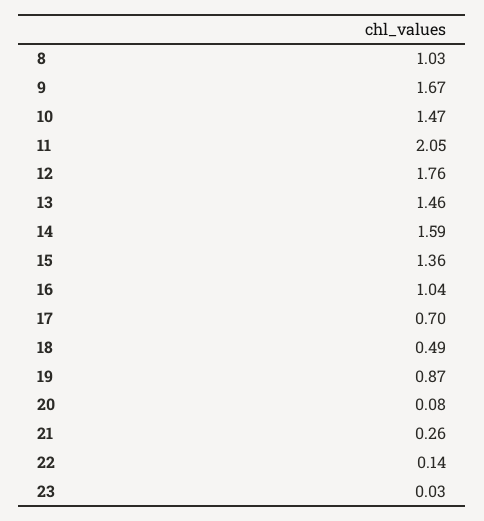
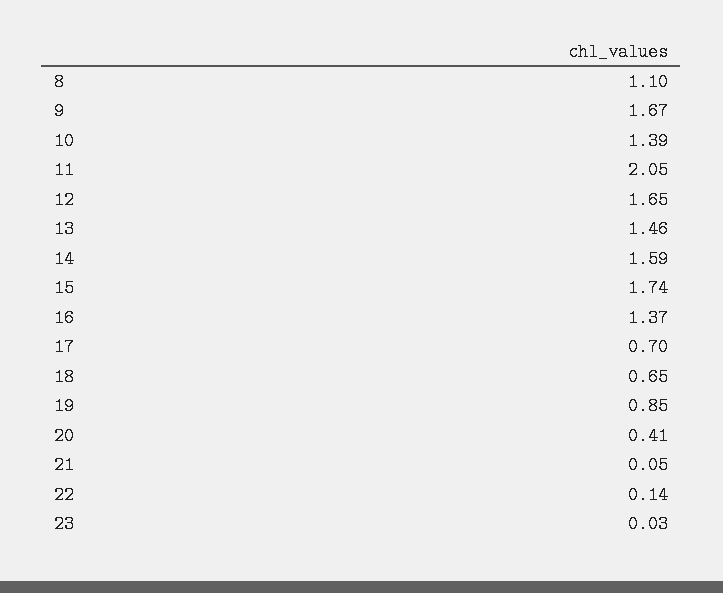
8: 1.03 -> 1.1
10: 1.47 -> 1.39
12: 1.76 -> 1.65
15: 1.36 -> 1.74
16: 1.04 -> 1.37
18: 0.49 -> 0.65
19: 0.87 -> 0.85
20: 0.08 -> 0.41
21: 0.26 -> 0.05

